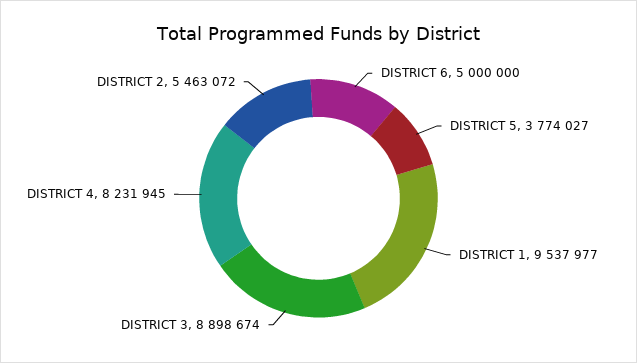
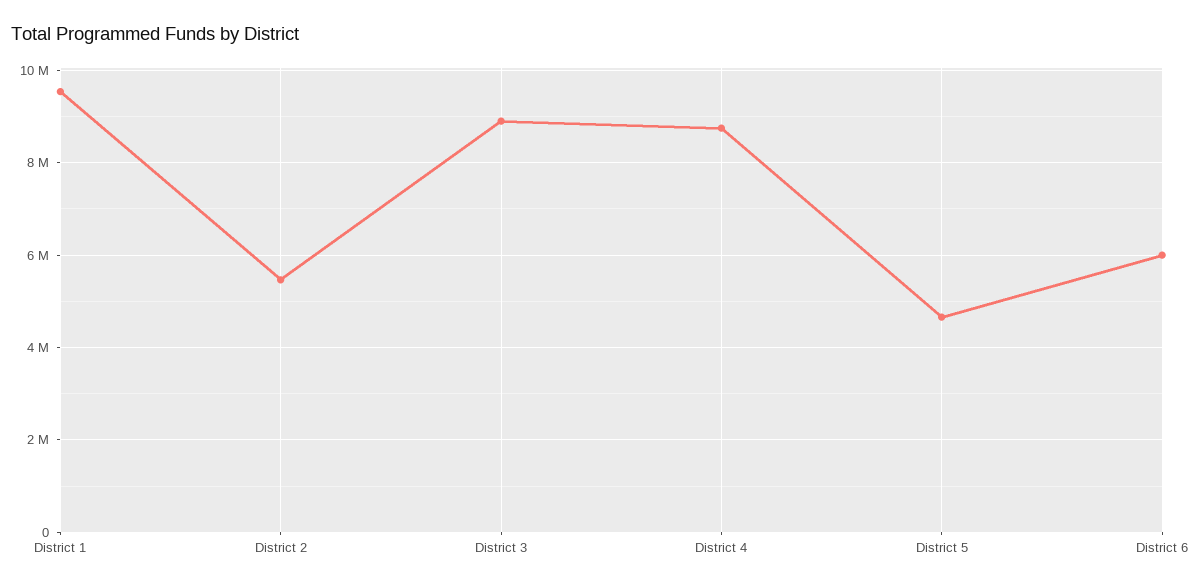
DISTRICT 6: 5000000 -> 6000000
DISTRICT 5: 3774027 -> 4600000
DISTRICT 4: 8231945 -> 8800000

